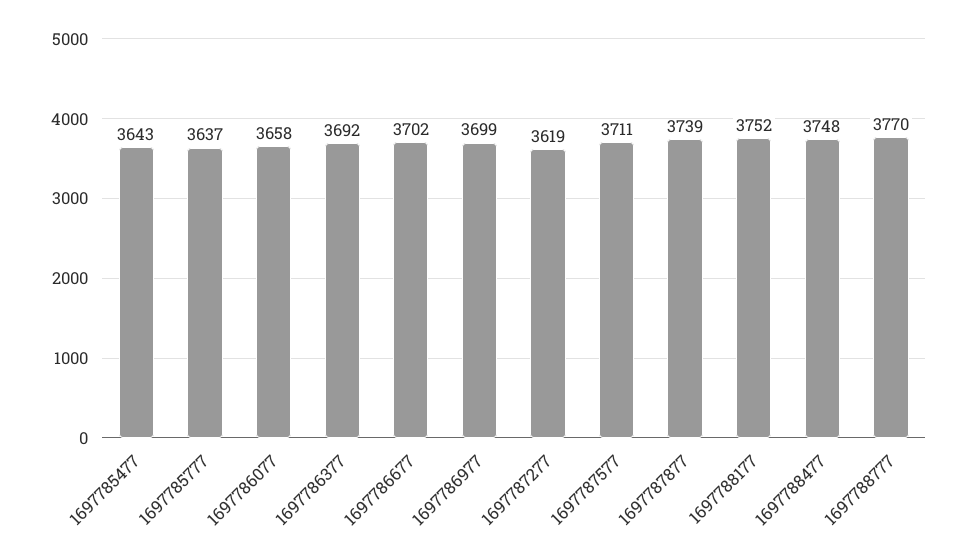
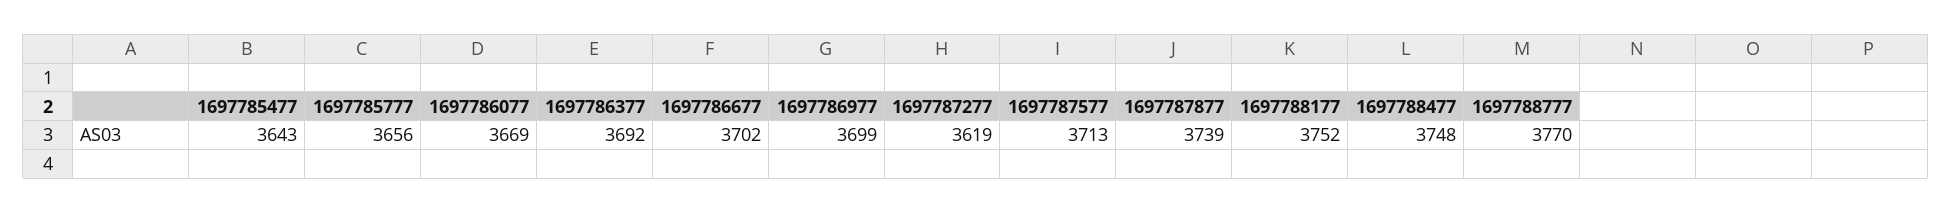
1697785777: 3637 -> 3656
1697786077: 3658 -> 3669
1697787577: 3711 -> 3713

